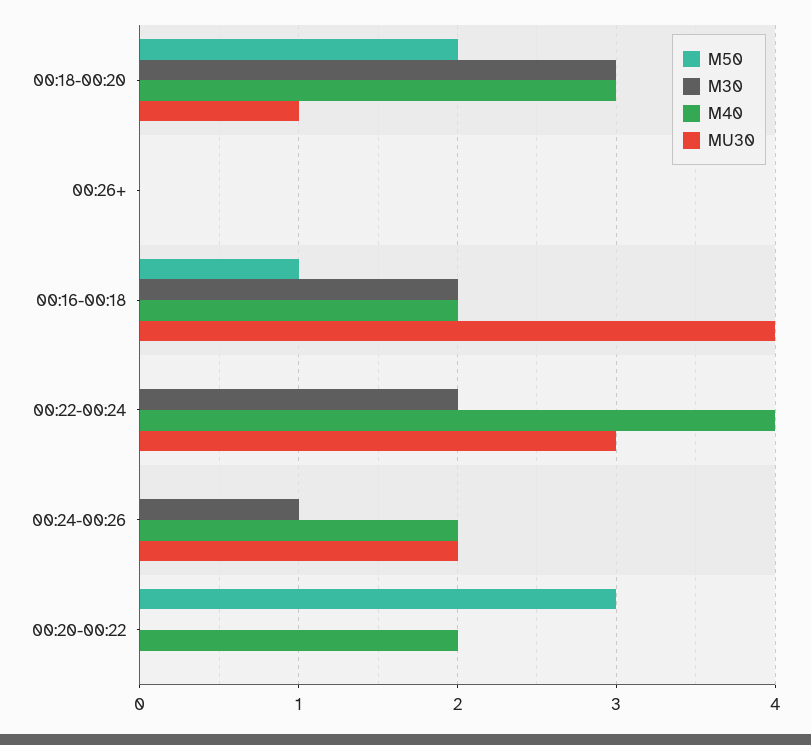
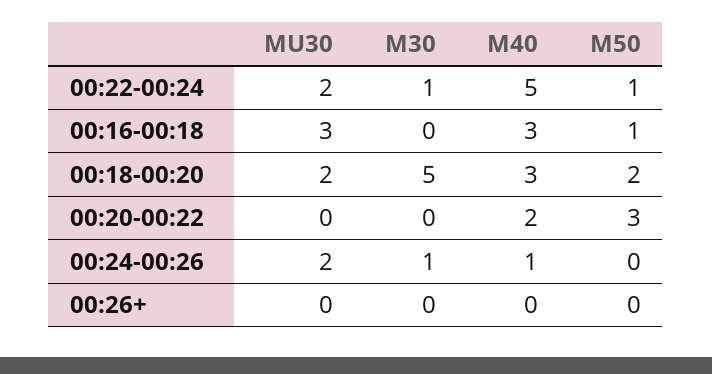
M30, 00:18-00:20: 3 -> 5
MU30, 00:18-00:20: 1 -> 2
M30, 00:16-00:18: 2 -> 0
M40, 00:16-00:18: 2 -> 3
MU30, 00:16-00:18: 4 -> 3
M50, 00:22-00:24: 0 -> 1
M30, 00:22-00:24: 2 -> 1
M40, 00:22-00:24: 4 -> 5
MU30, 00:22-00:24: 3 -> 2
M40, 00:24-00:26: 2 -> 1

